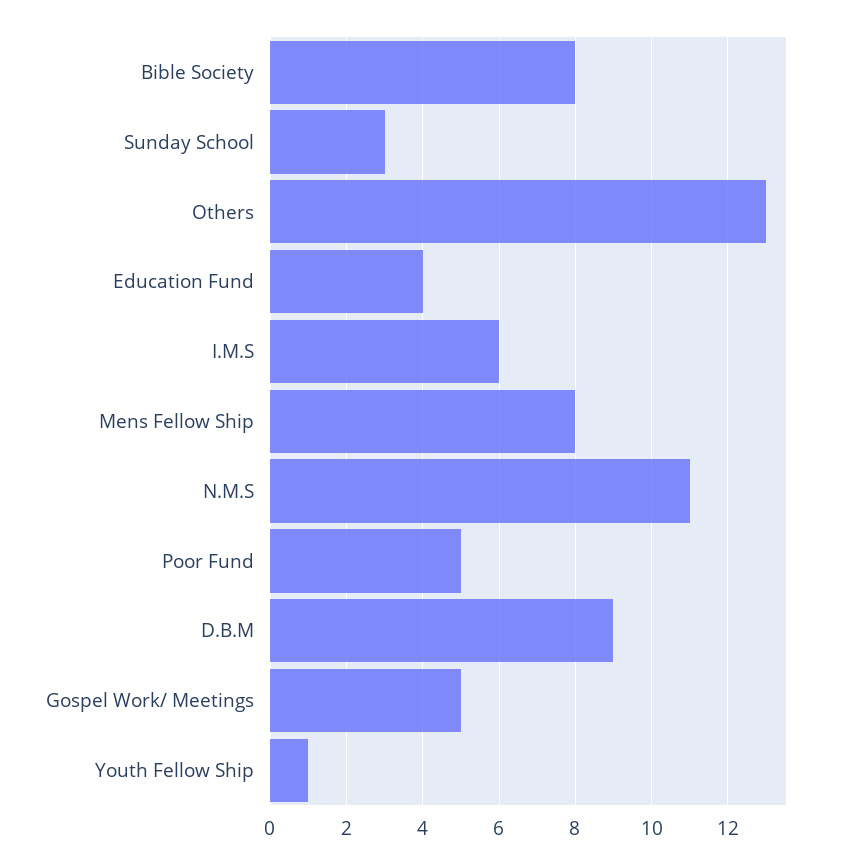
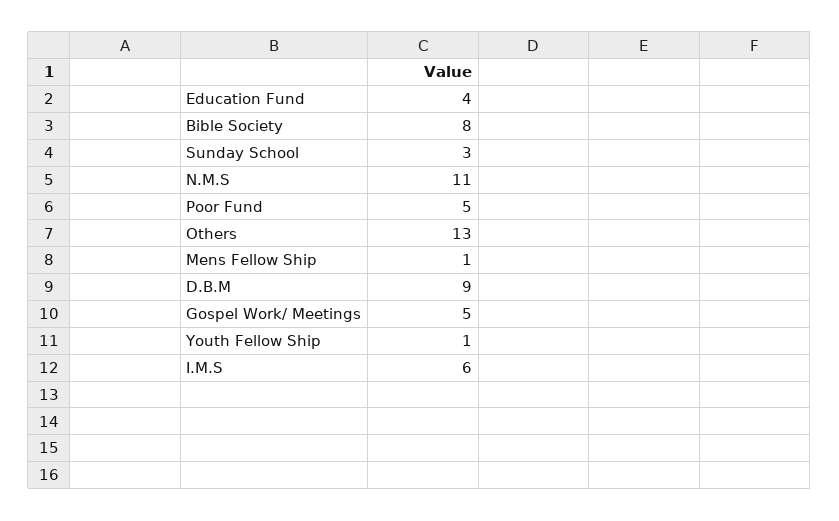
Mens Fellow Ship: 8 -> 1

